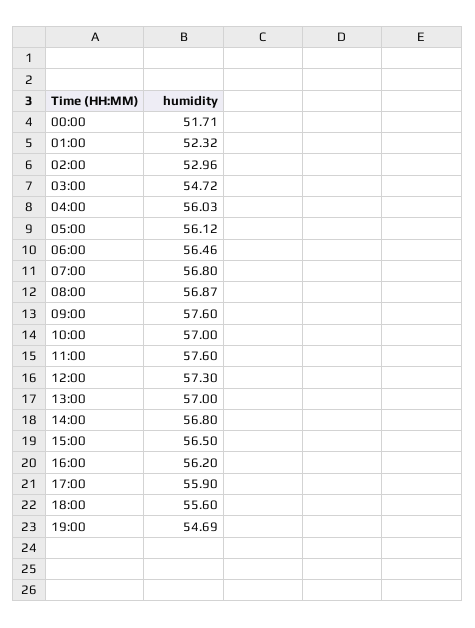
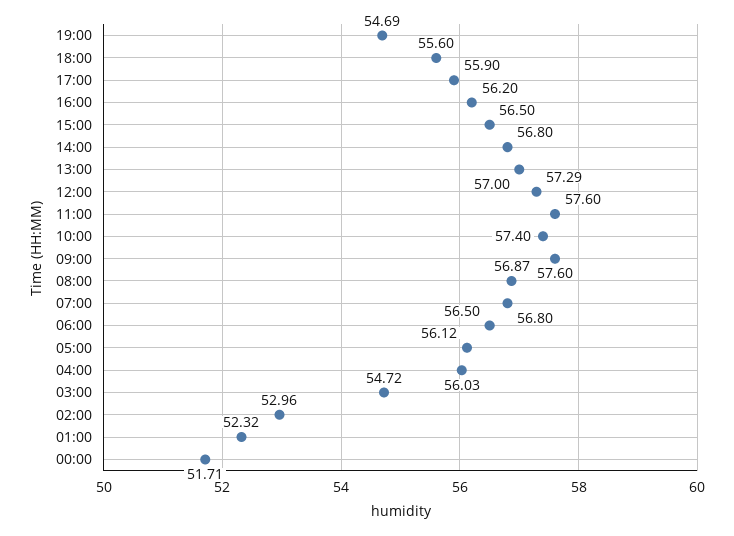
06:00: 56.46 -> 56.5
10:00: 57 -> 57.4
12:00: 57.3 -> 57.29

